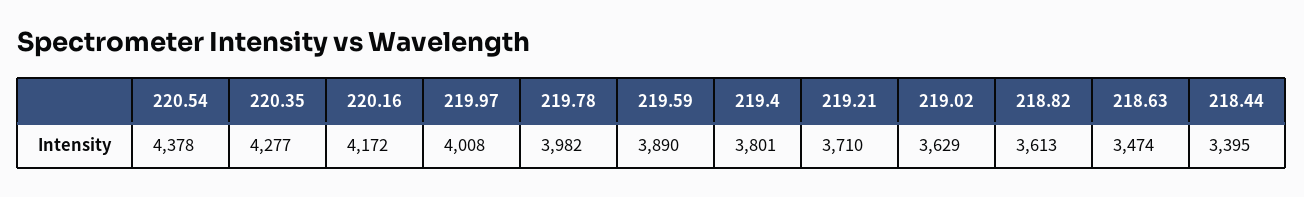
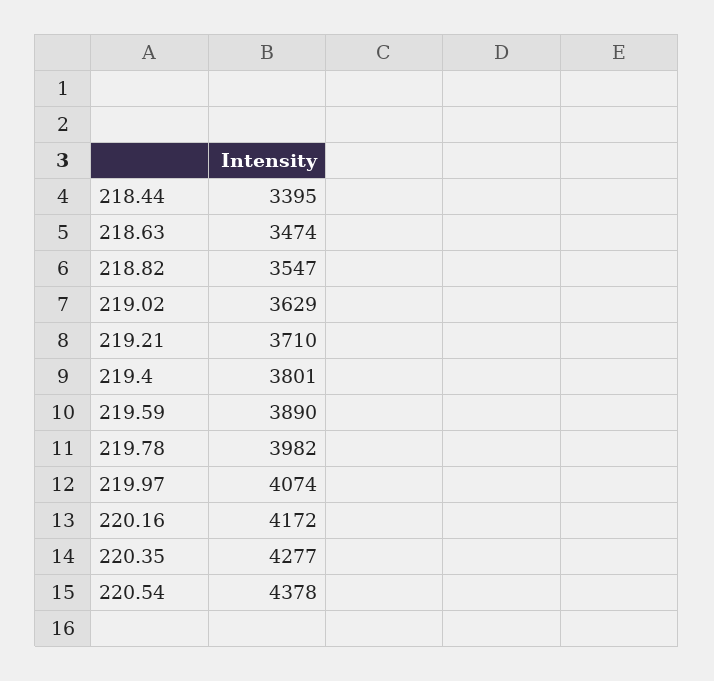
219.97: 4008 -> 4074
218.82: 3613 -> 3547

